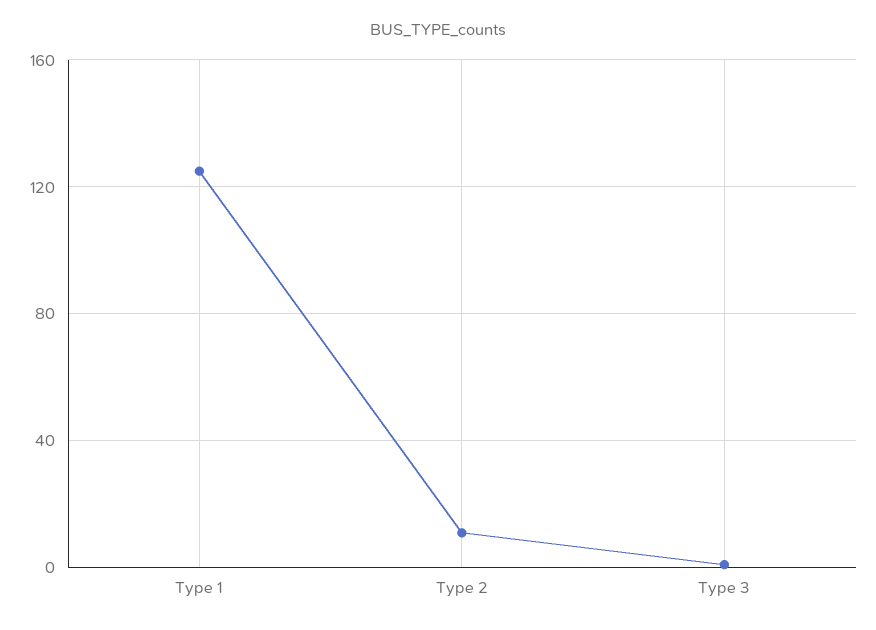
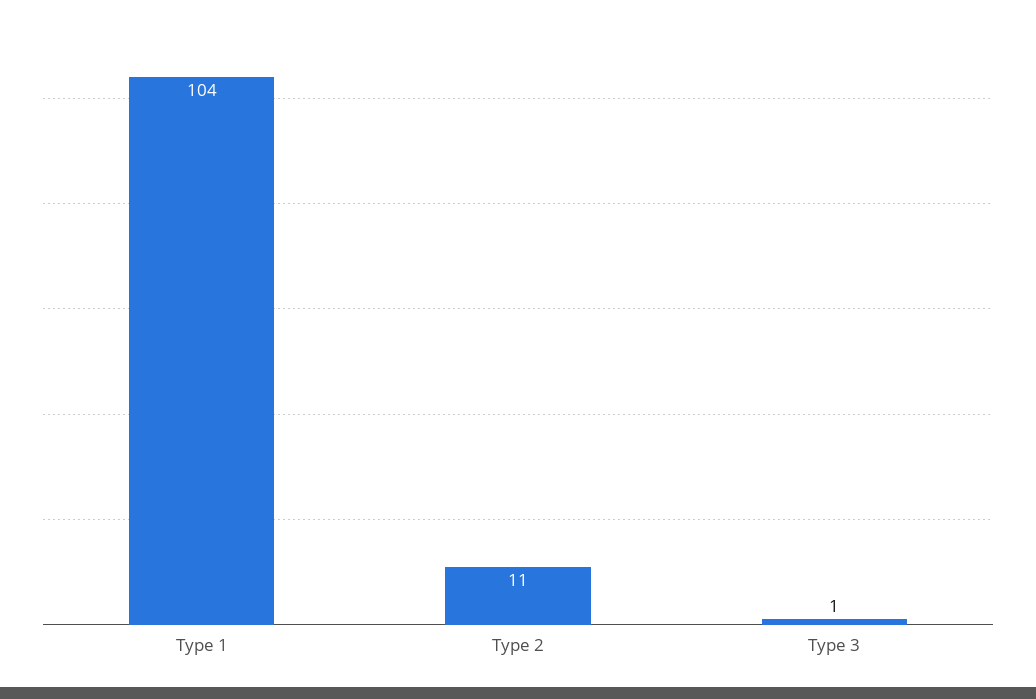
Type 1: 125 -> 104

